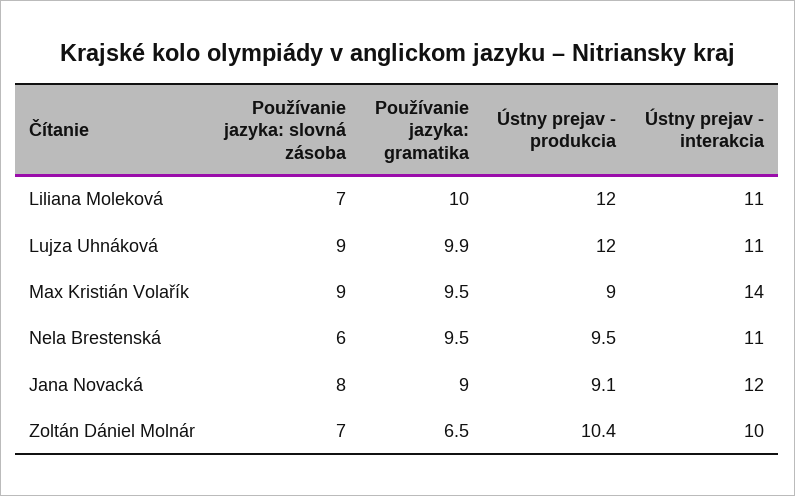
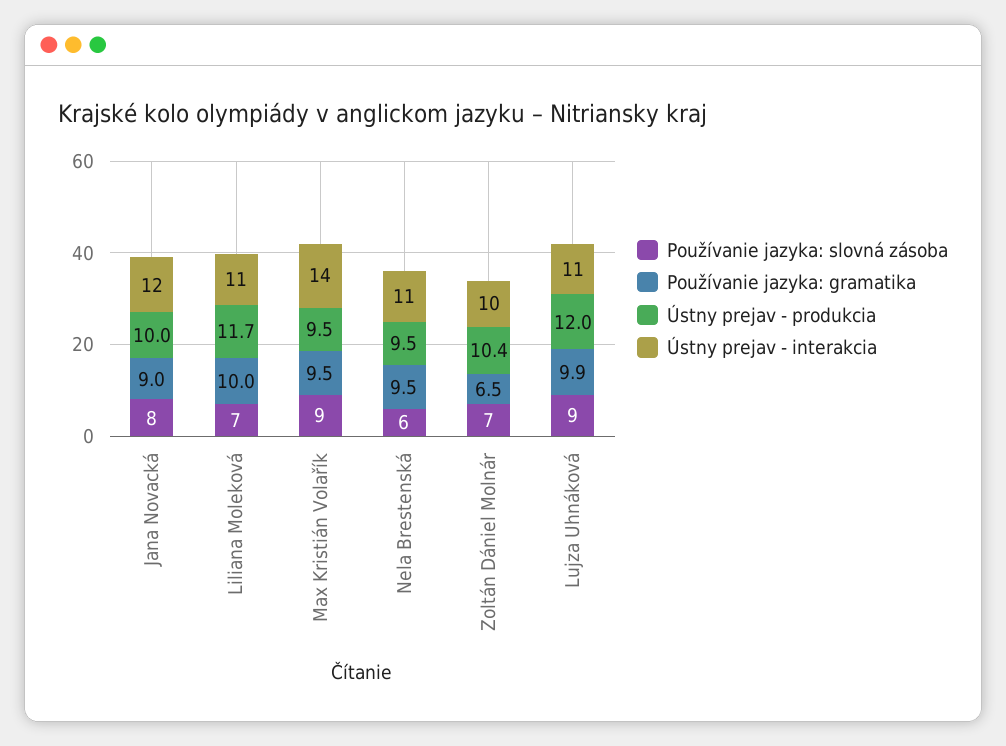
Ústny prejav - produkcia, Liliana Moleková: 12 -> 11.7
Ústny prejav - produkcia, Max Kristián Volařík: 9 -> 9.5
Ústny prejav - produkcia, Jana Novacká: 9.1 -> 10

